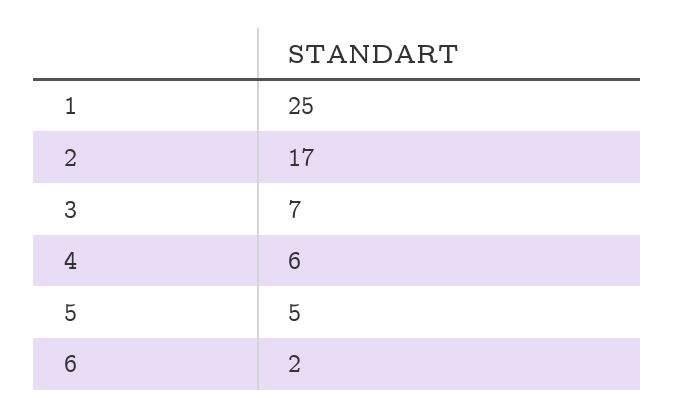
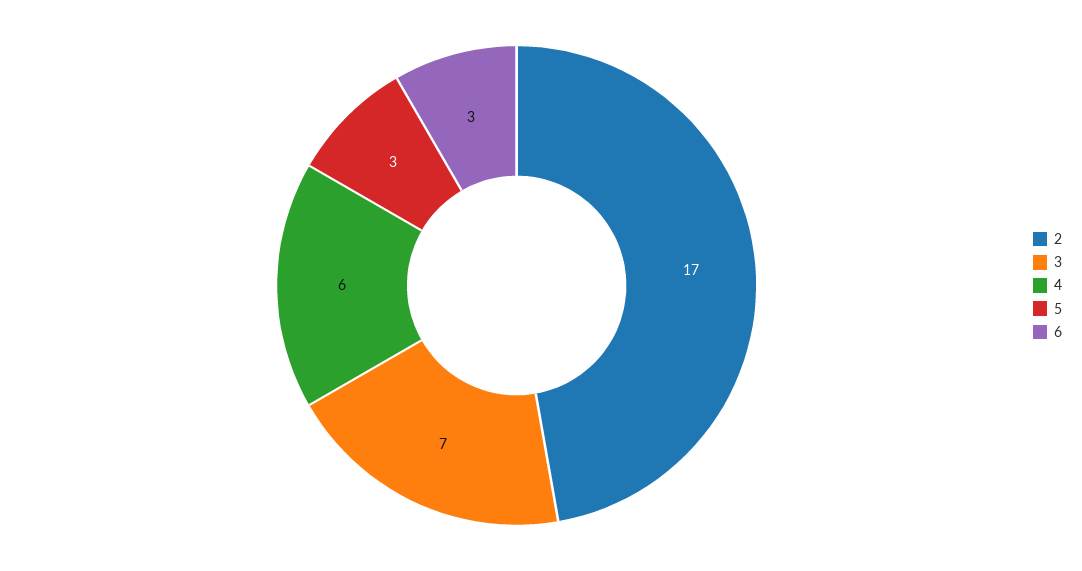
1: 25 -> none
5: 5 -> 3
6: 2 -> 3

